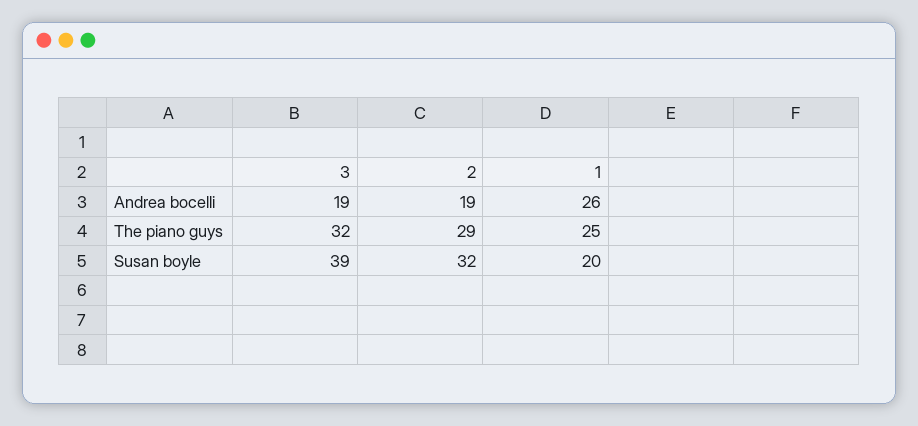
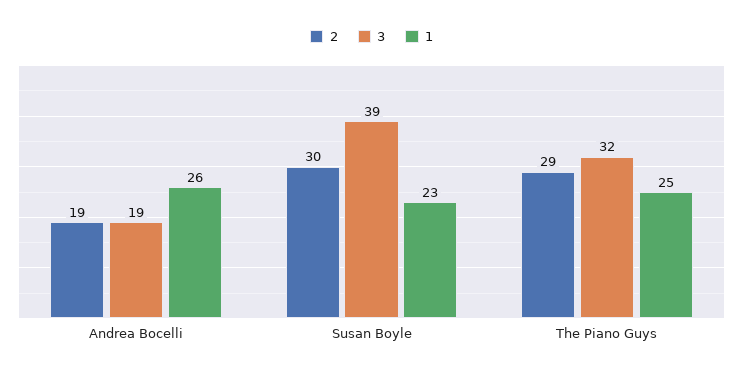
2, Susan boyle: 32 -> 30
1, Susan boyle: 20 -> 23

